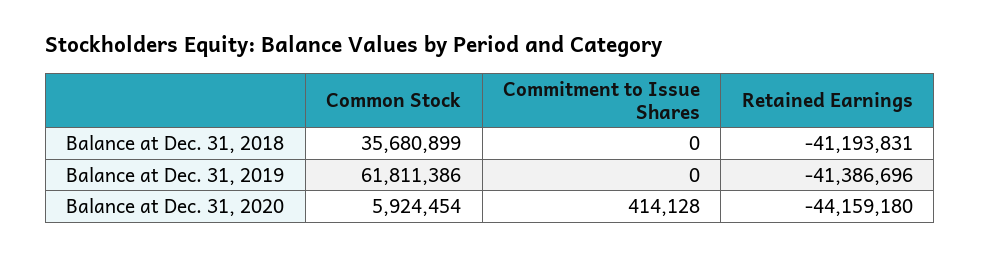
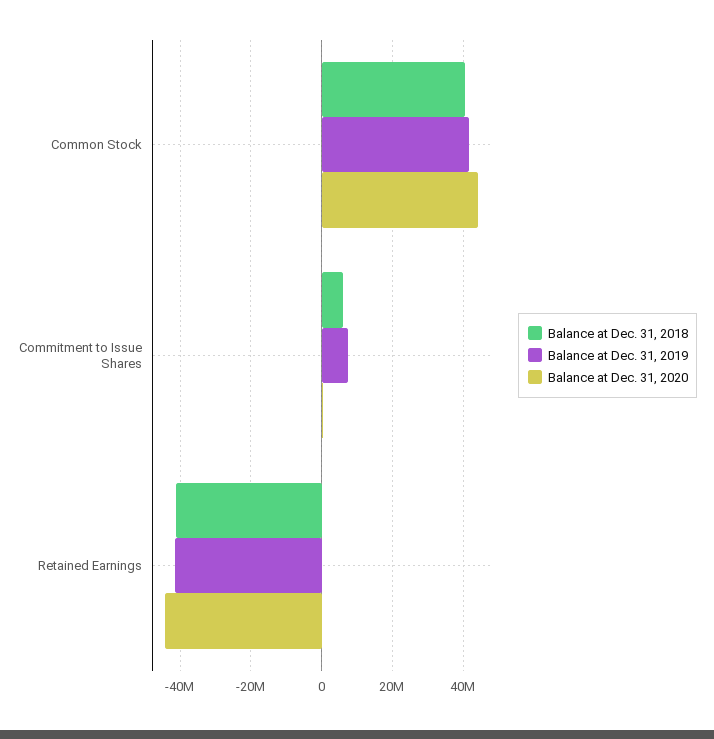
Balance at Dec. 31, 2018, Common Stock: 35680899 -> 40000000
Balance at Dec. 31, 2018, Commitment to Issue Shares: 0 -> 6000000
Balance at Dec. 31, 2019, Common Stock: 61811386 -> 42000000
Balance at Dec. 31, 2019, Commitment to Issue Shares: 0 -> 8000000
Balance at Dec. 31, 2020, Common Stock: 5924454 -> 44000000

